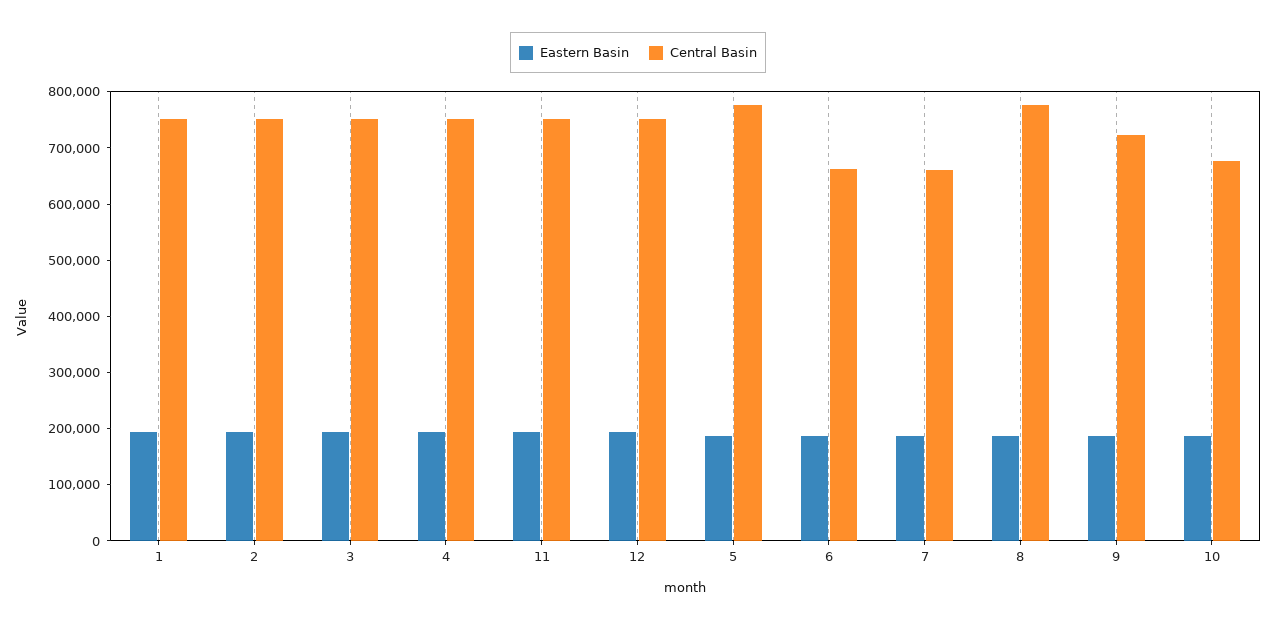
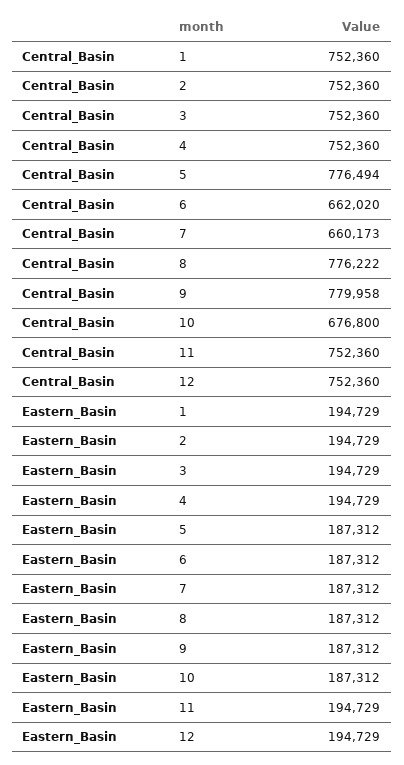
Central Basin, 9: 720000 -> 779958

